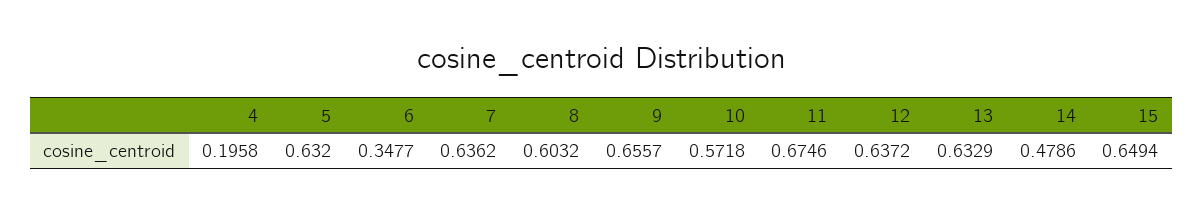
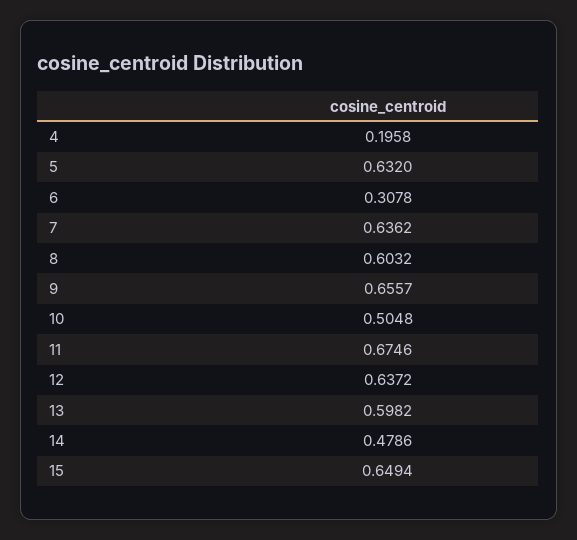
6: 0.3477 -> 0.3078
10: 0.5718 -> 0.5048
13: 0.6329 -> 0.5982

